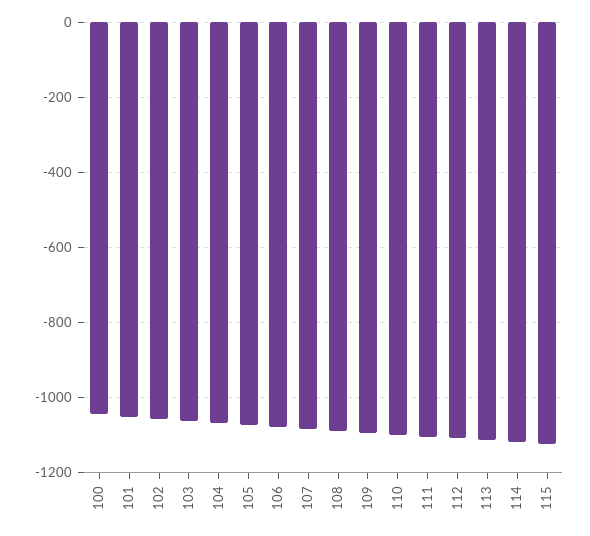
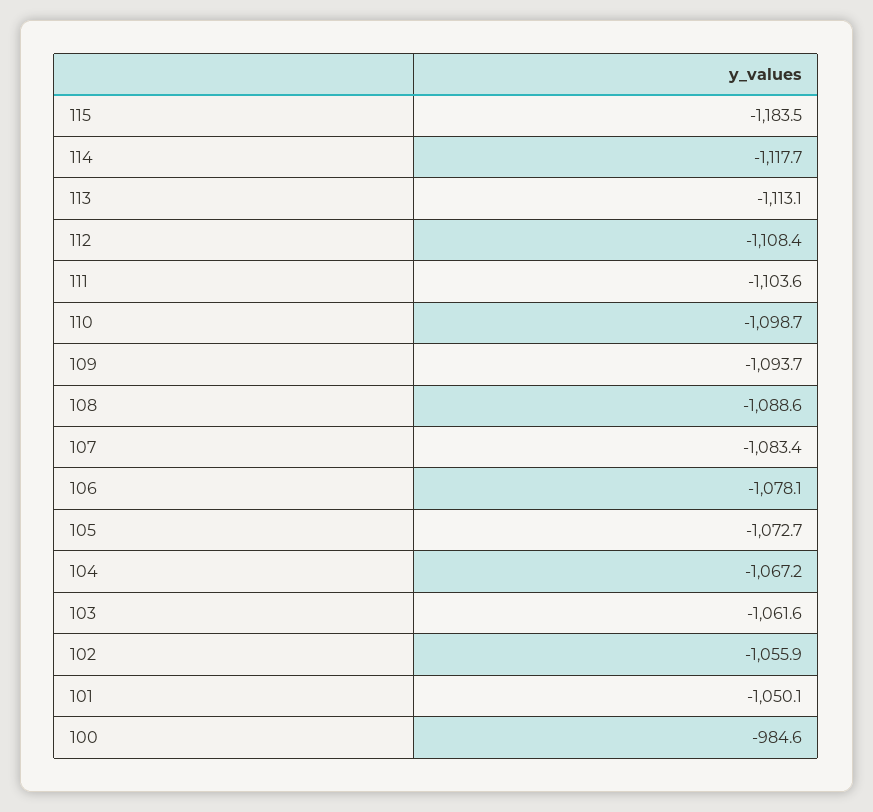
100: -1040 -> -984.6
115: -1120 -> -1183.5

